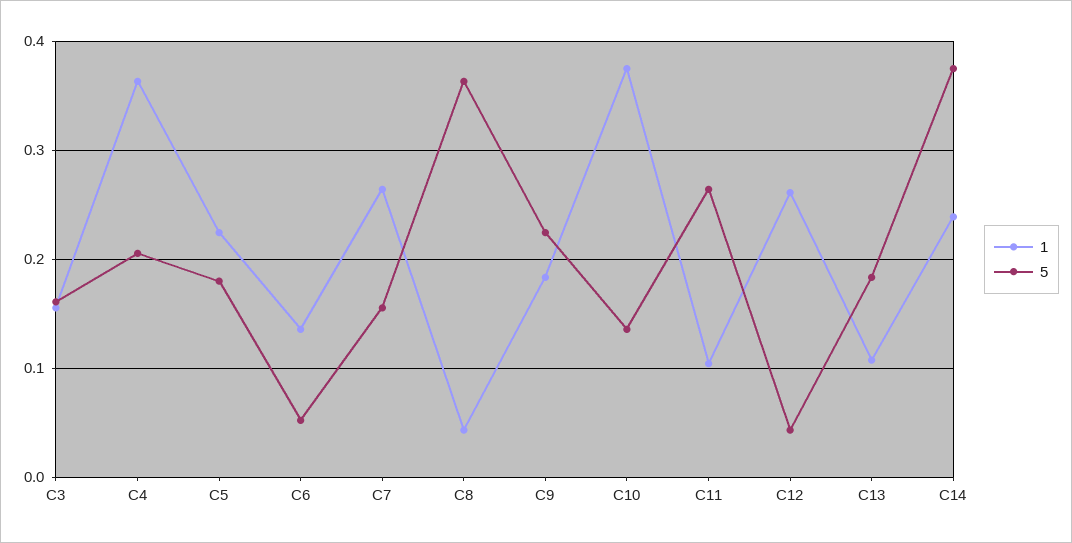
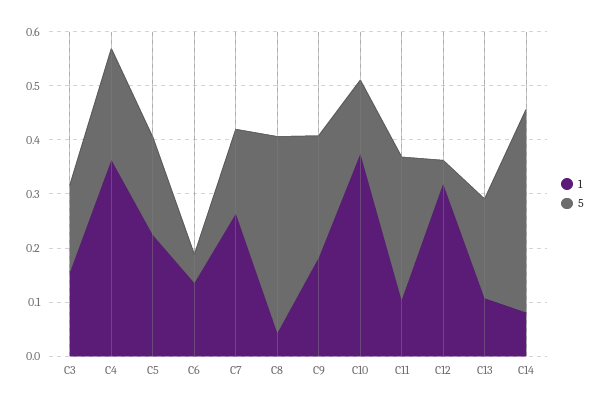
1, C12: 0.26 -> 0.32
1, C14: 0.24 -> 0.08

